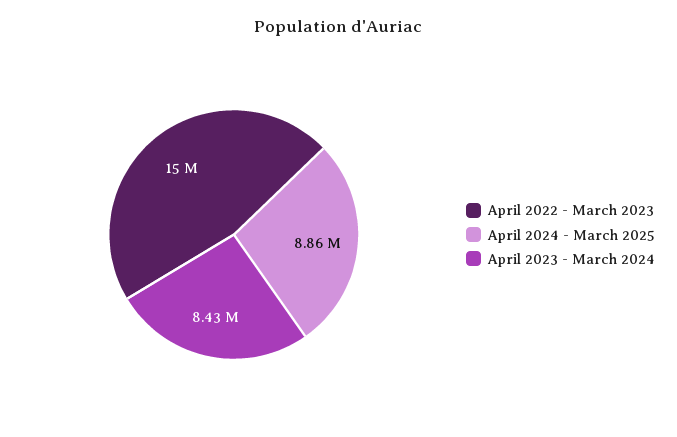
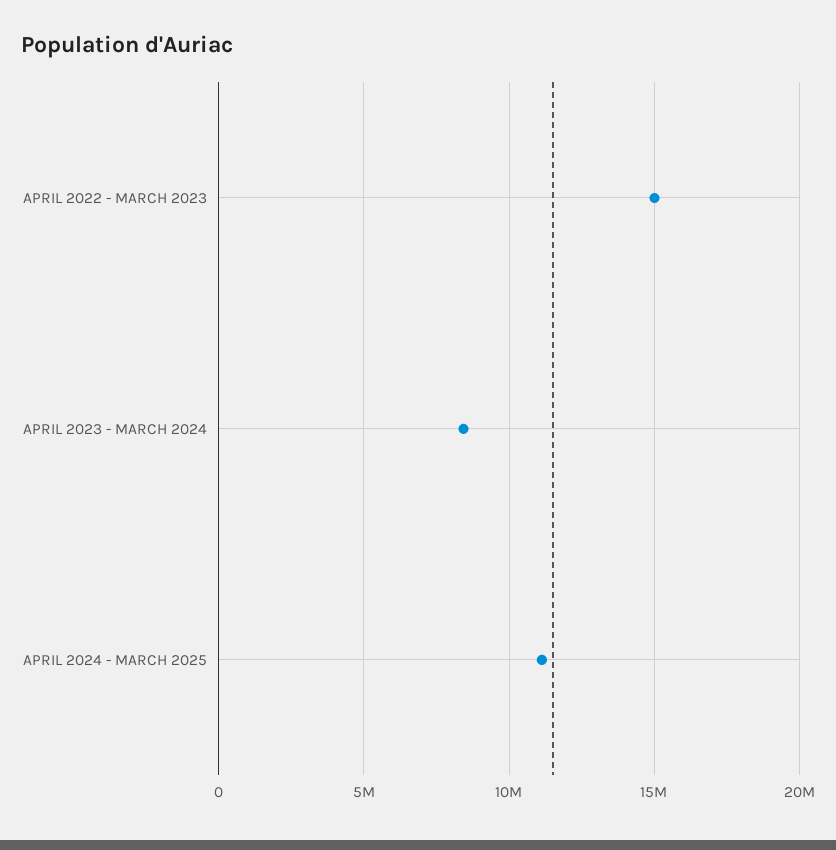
April 2024 - March 2025: 8860000 -> 11000000

